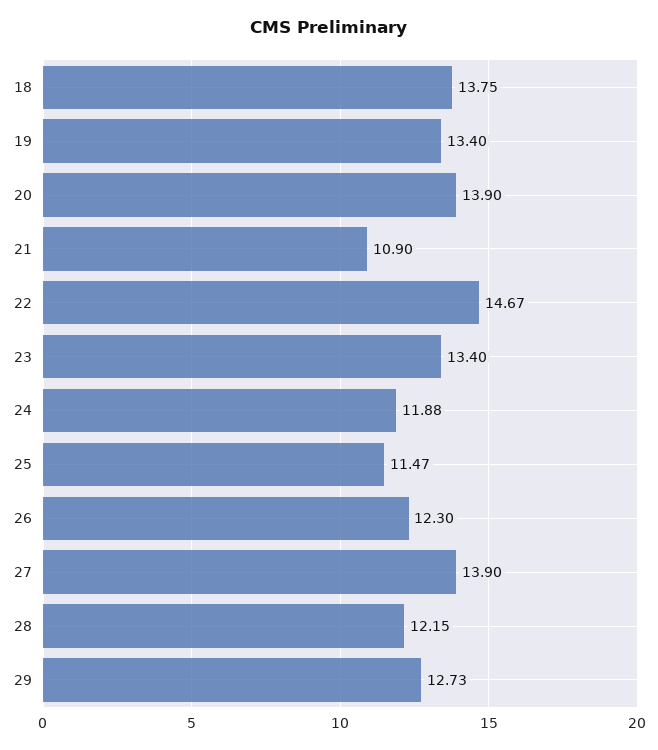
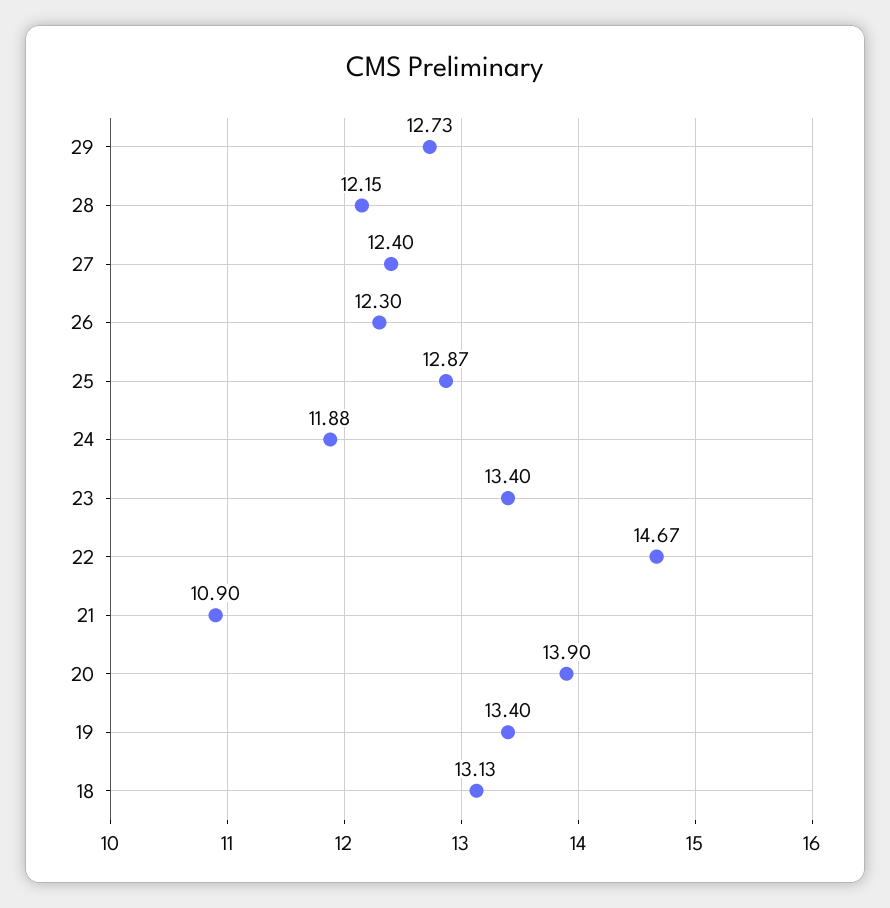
18: 13.75 -> 13.13
25: 11.47 -> 12.87
27: 13.9 -> 12.4

